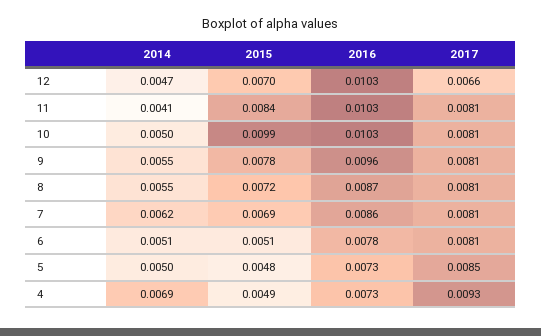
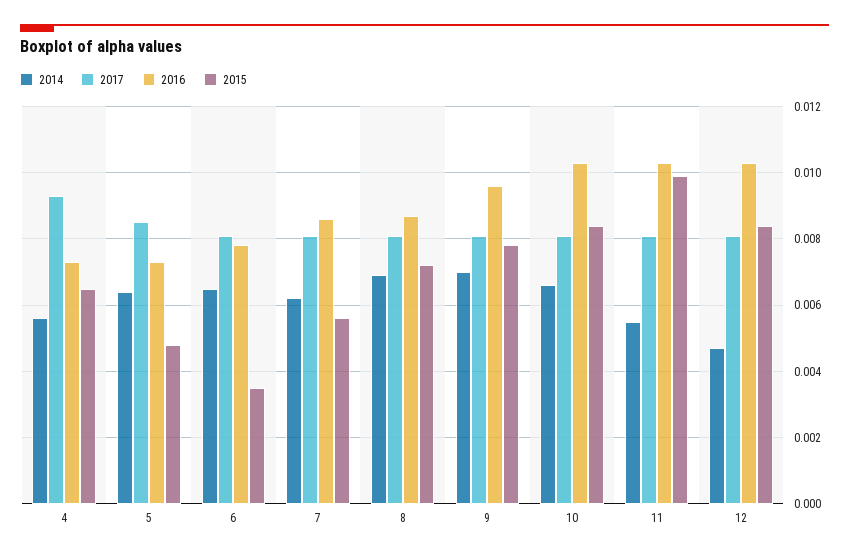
2015, 12: 0.007 -> 0.0085
2017, 12: 0.0066 -> 0.008
2014, 11: 0.0041 -> 0.0055
2015, 11: 0.0084 -> 0.01
2014, 10: 0.005 -> 0.0065
2015, 10: 0.0099 -> 0.0085
2014, 9: 0.0055 -> 0.007
2014, 8: 0.0055 -> 0.007
2015, 7: 0.0069 -> 0.0055
2014, 6: 0.0051 -> 0.0065
2015, 6: 0.0051 -> 0.0035
2014, 5: 0.005 -> 0.0065
2014, 4: 0.0069 -> 0.0055
2015, 4: 0.0049 -> 0.0065

